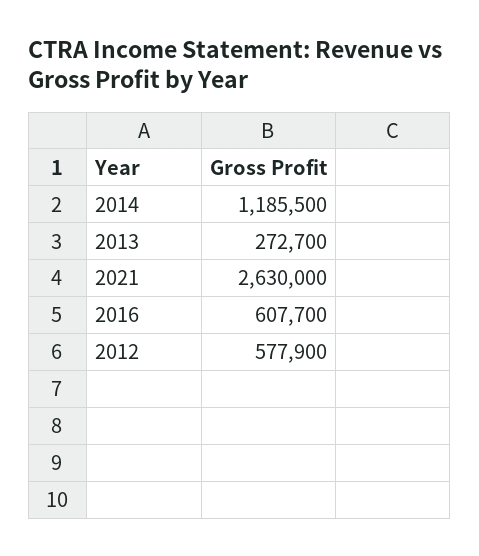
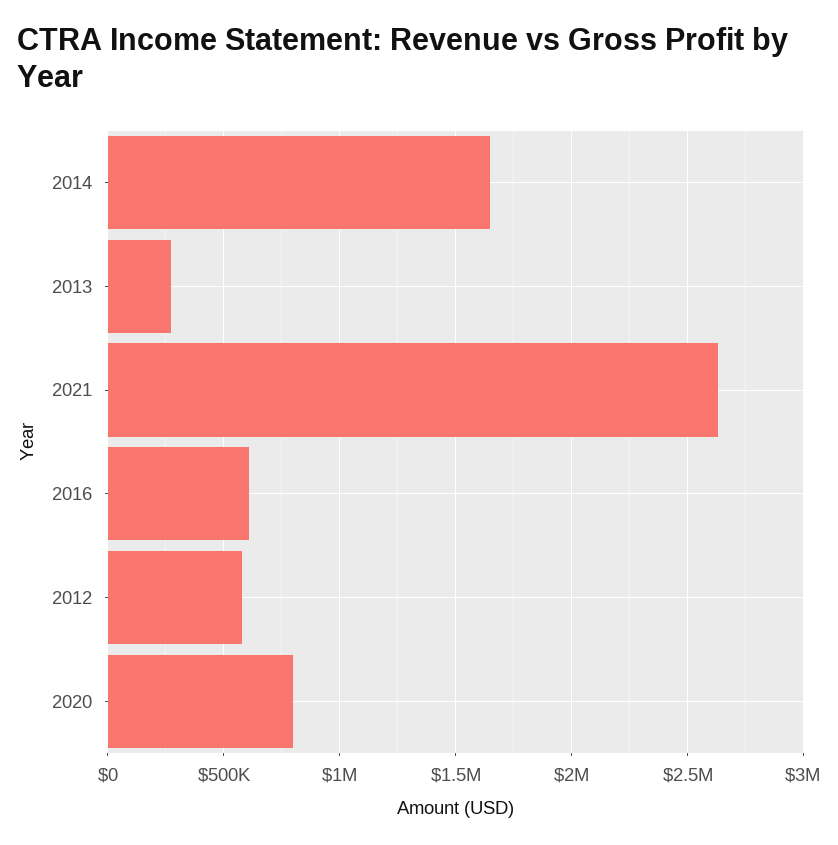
2014: 1185500 -> 1650000
2020: none -> 800000

